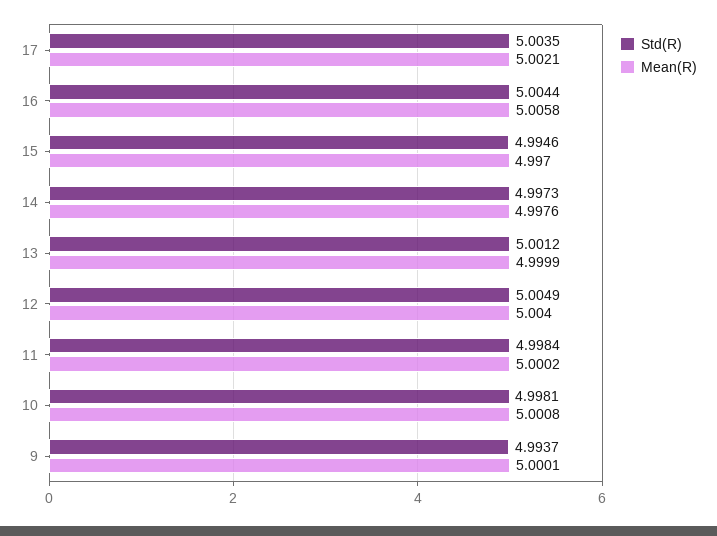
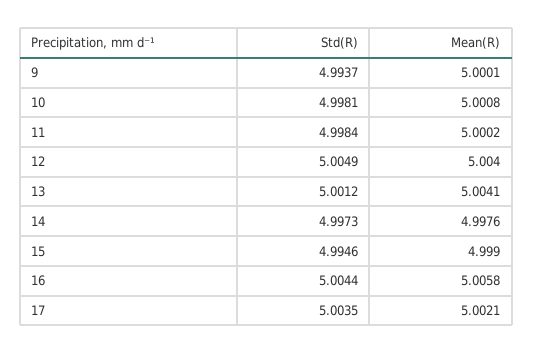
Mean(R), 15: 4.997 -> 4.999
Mean(R), 13: 4.9999 -> 5.0041

